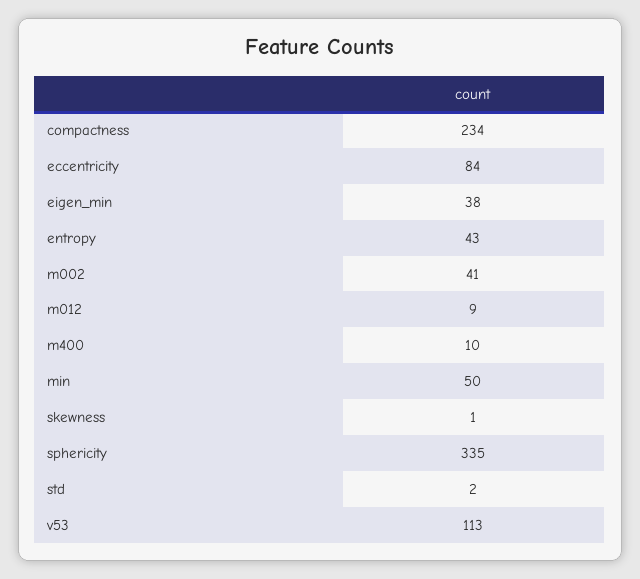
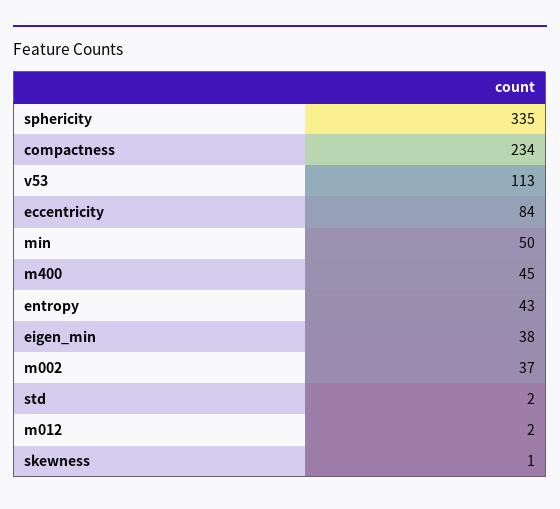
m002: 41 -> 37
m012: 9 -> 2
m400: 10 -> 45

